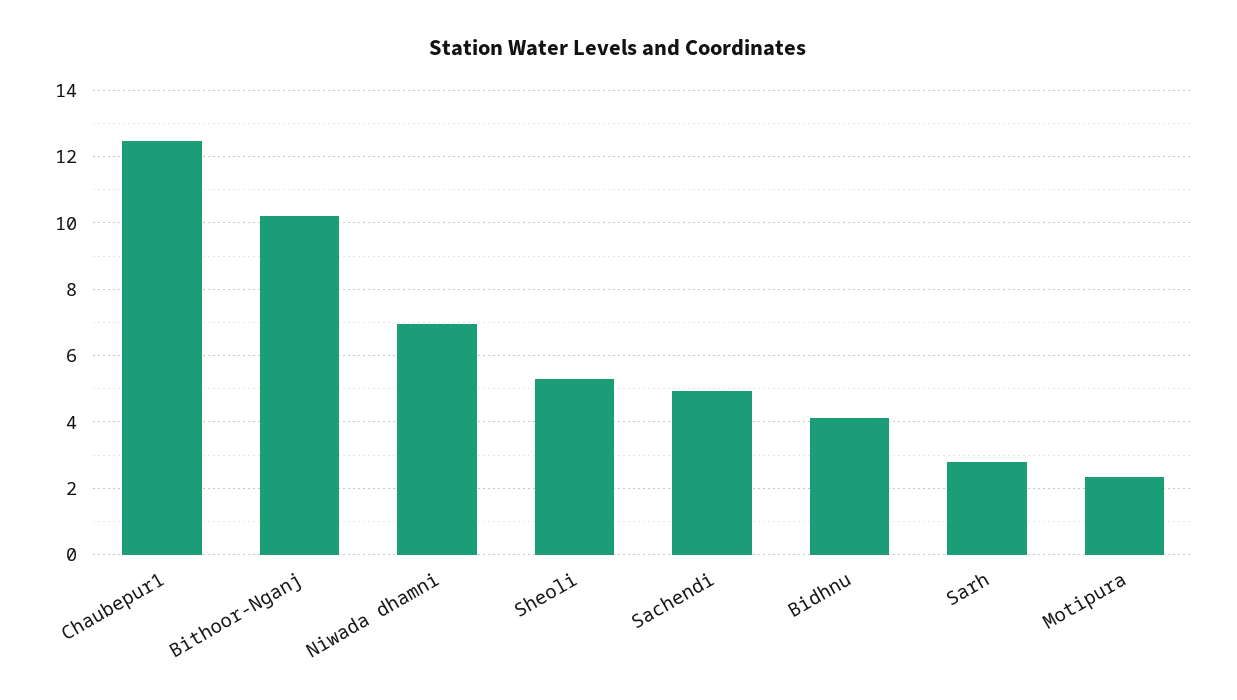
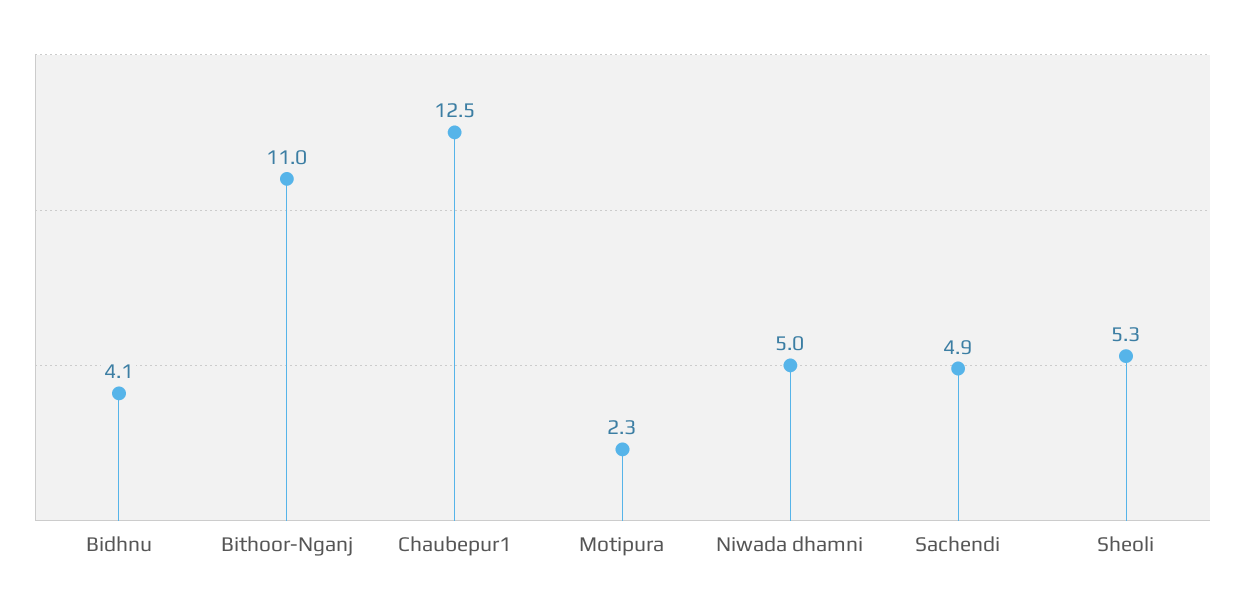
Bithoor-Nganj: 10.2 -> 11
Niwada dhamni: 7 -> 5
Sarh: 2.8 -> none

